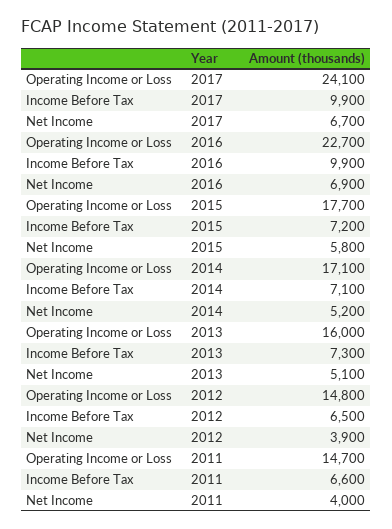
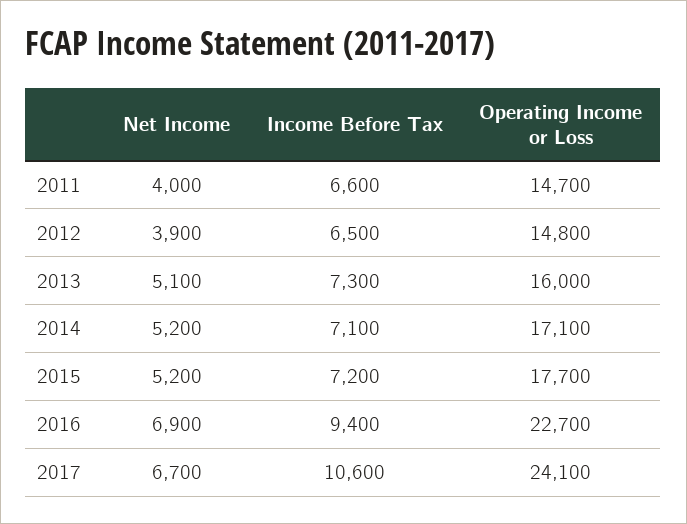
Income Before Tax, 2017: 9900 -> 10600
Income Before Tax, 2016: 9900 -> 9400
Net Income, 2015: 5800 -> 5200

